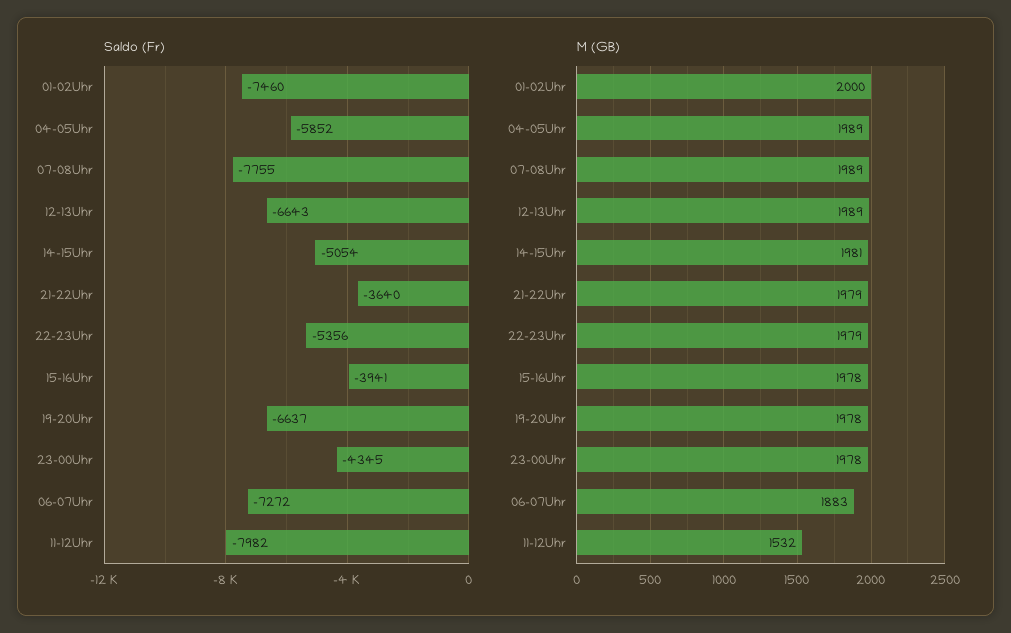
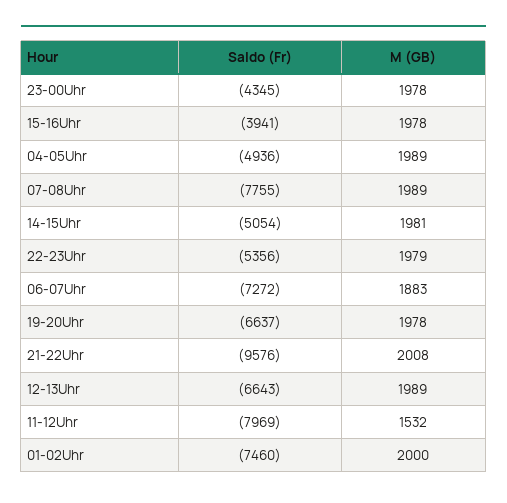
Saldo (Fr), 04-05Uhr: -5852 -> -4936
Saldo (Fr), 21-22Uhr: -3640 -> -9576
Saldo (Fr), 11-12Uhr: -7982 -> -7969
M (GB), 21-22Uhr: 1979 -> 2008

